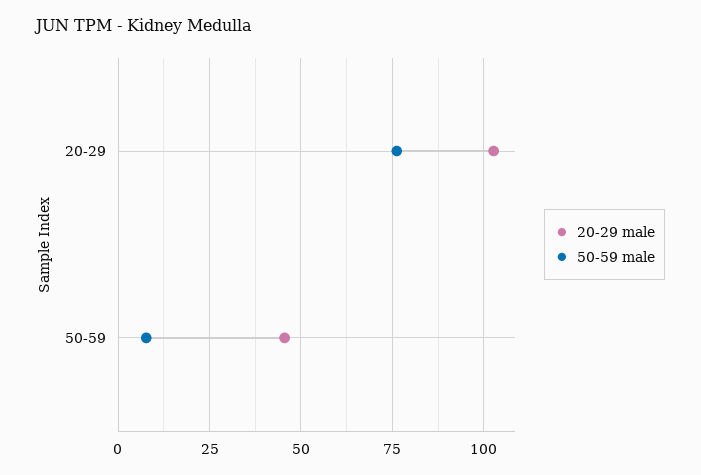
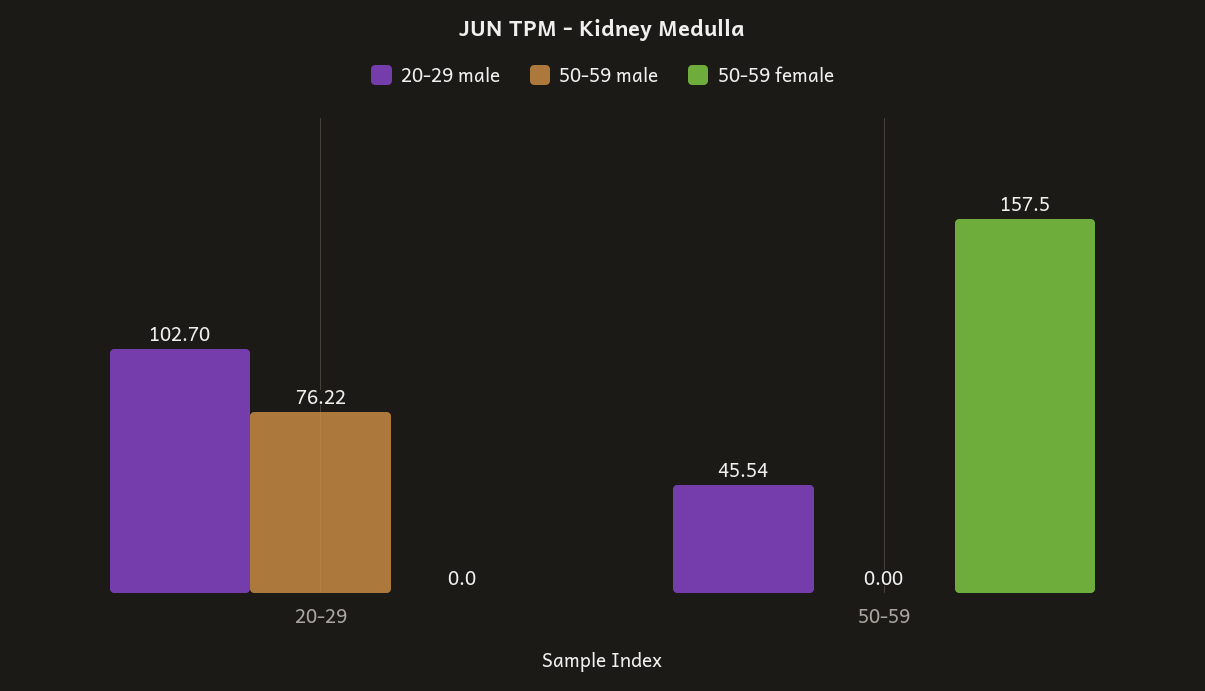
50-59 male, 50-59: 7.5 -> 0
50-59 female, 20-29: none -> 0
50-59 female, 50-59: none -> 157.5

